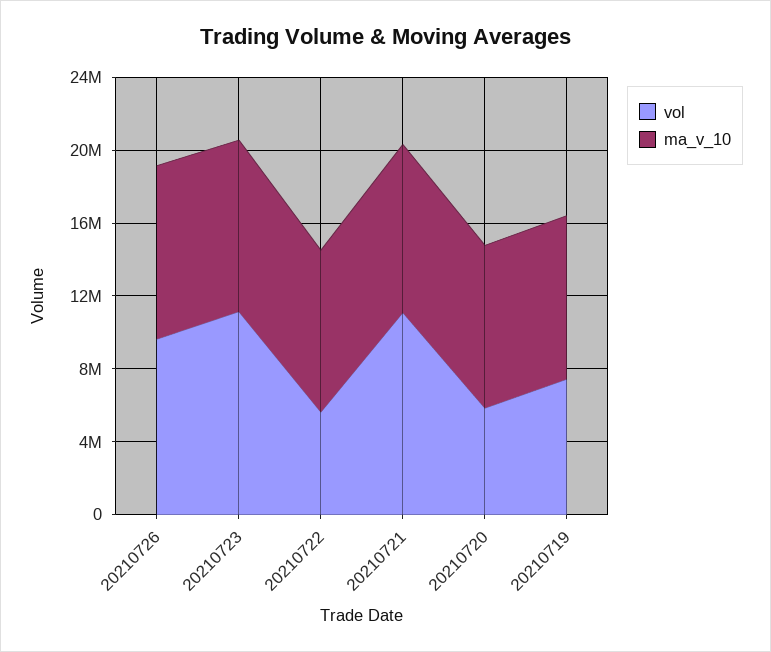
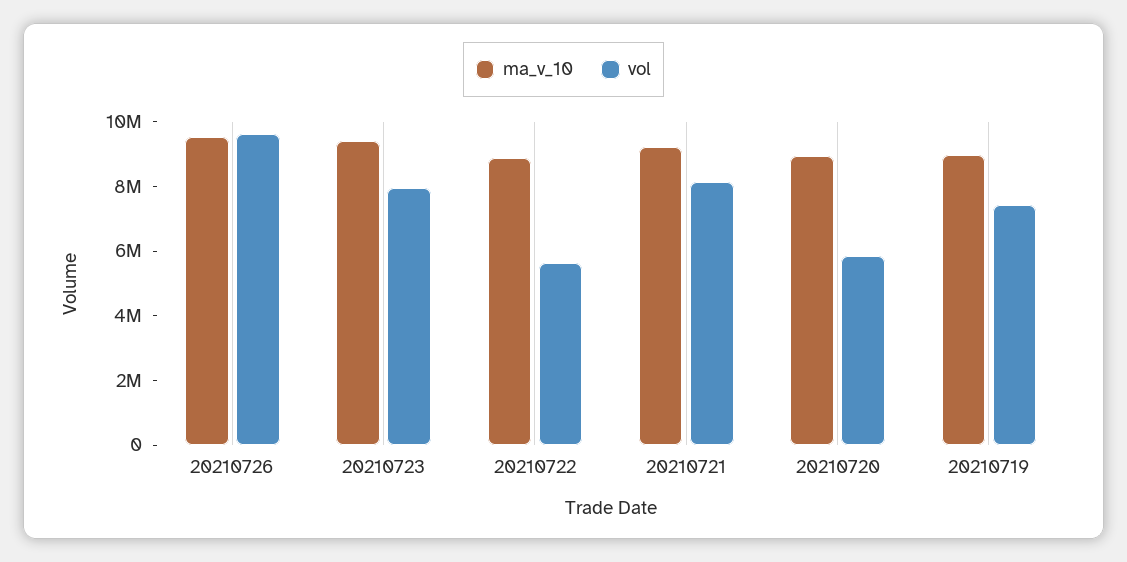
vol, 20210723: 11000000 -> 8000000
vol, 20210721: 11000000 -> 8000000

